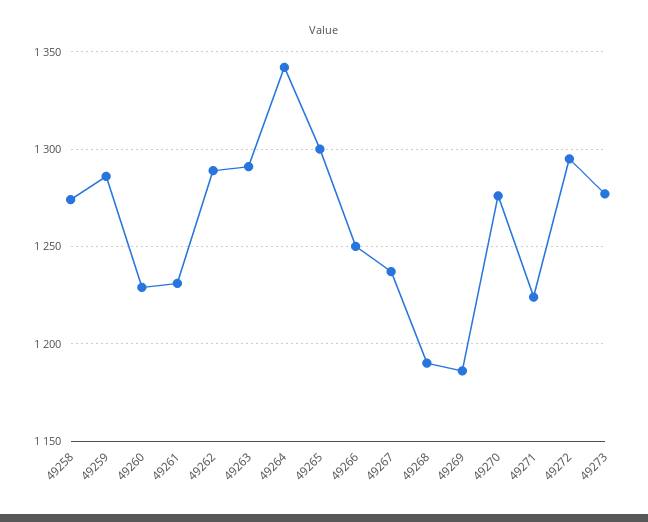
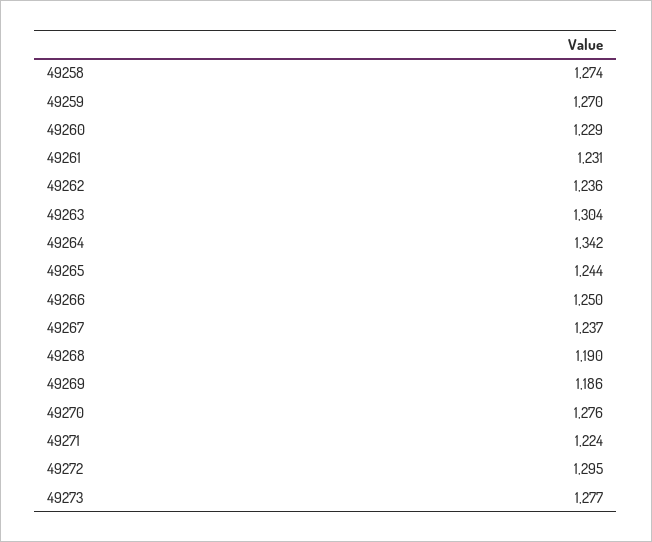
49259: 1285 -> 1270
49262: 1290 -> 1236
49263: 1290 -> 1304
49265: 1300 -> 1244

